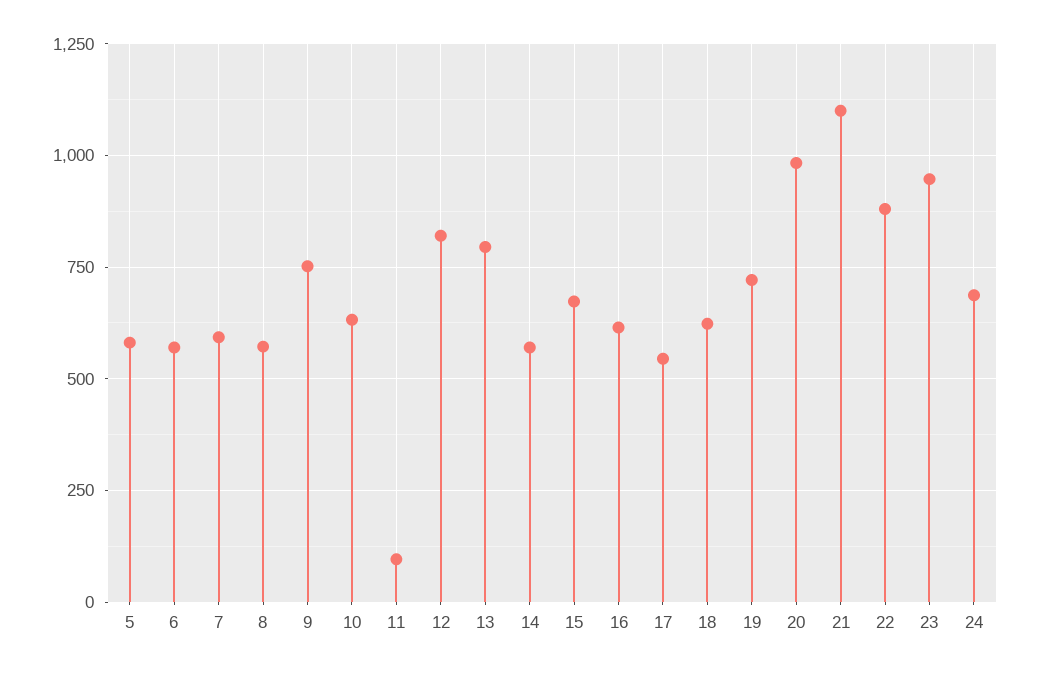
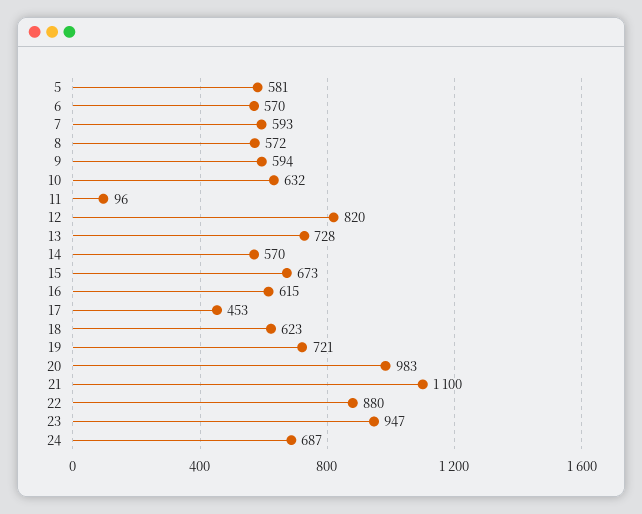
9: 750 -> 594
13: 800 -> 728
17: 550 -> 453

